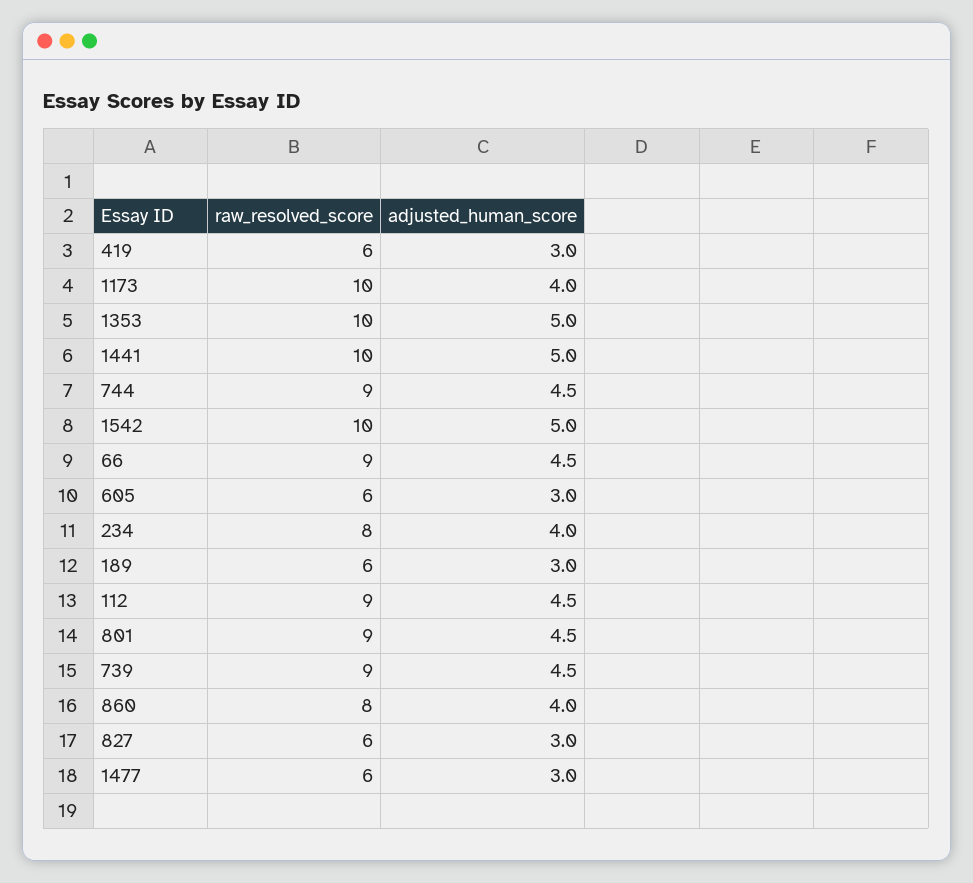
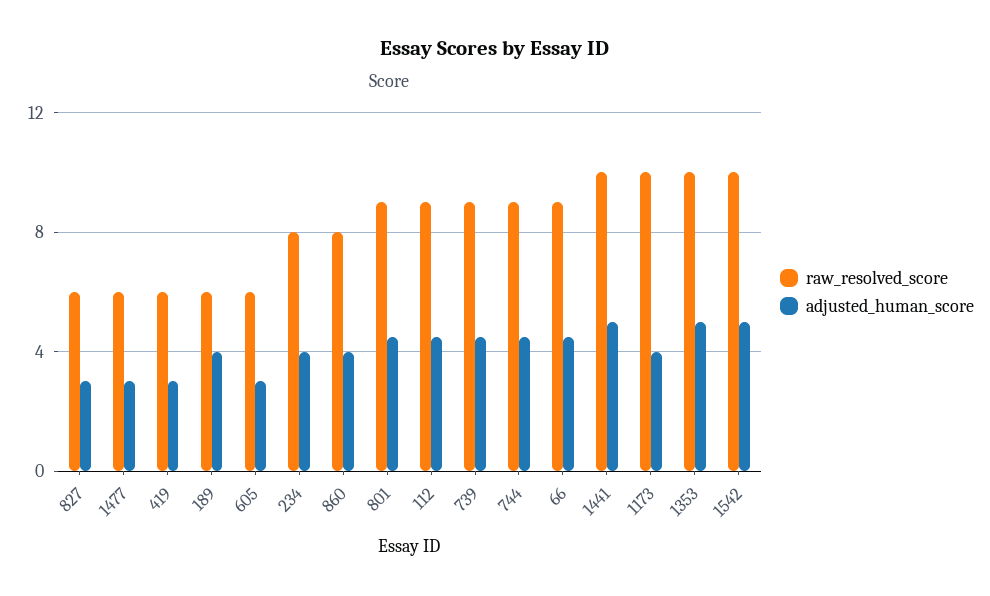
adjusted_human_score, 189: 3 -> 4

